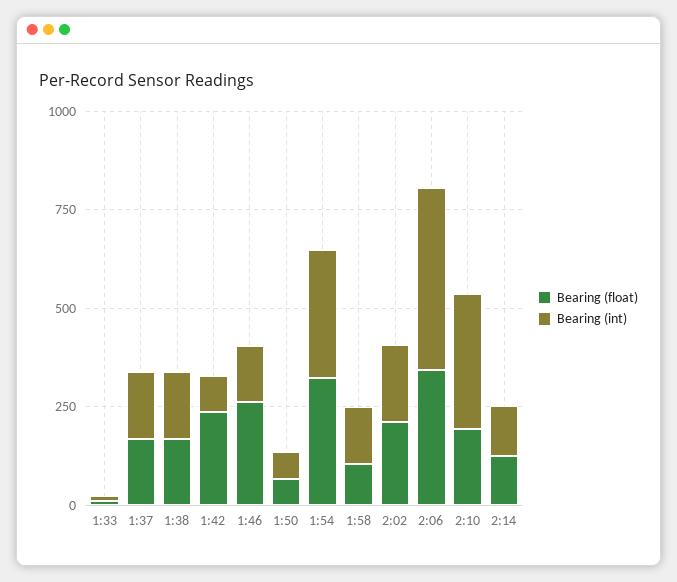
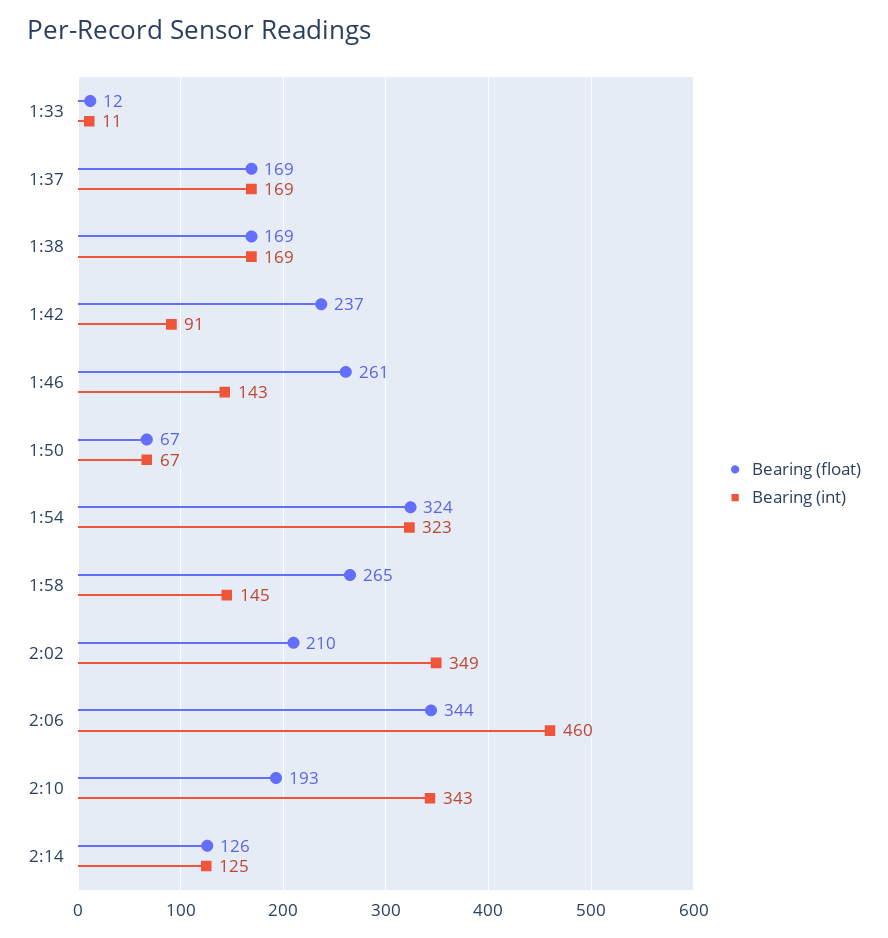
Bearing (float), 1:58: 100 -> 265
Bearing (int), 2:02: 200 -> 349

